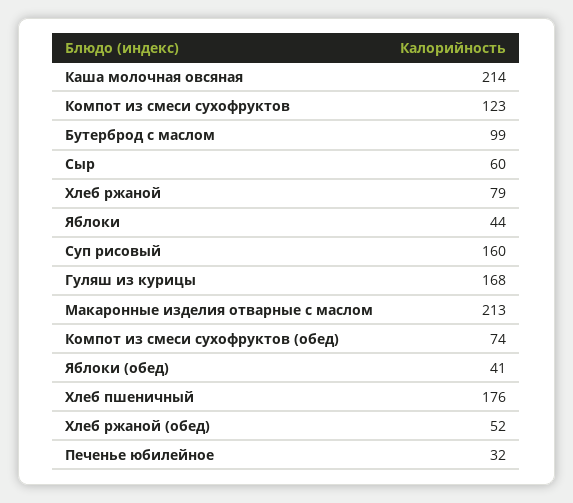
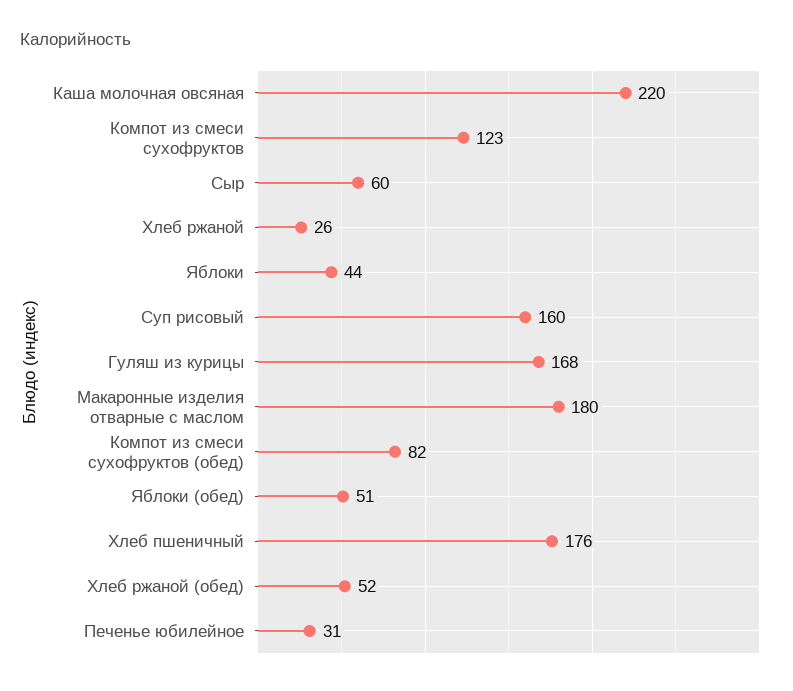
Каша молочная овсяная: 214 -> 220
Бутерброд с маслом: 99 -> none
Хлеб ржаной: 79 -> 26
Макаронные изделия отварные с маслом: 213 -> 180
Компот из смеси сухофруктов (обед): 74 -> 82
Яблоки (обед): 41 -> 51
Печенье юбилейное: 32 -> 31

